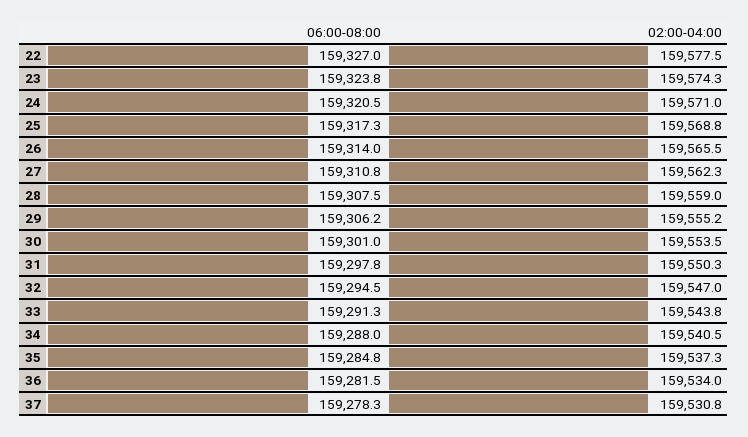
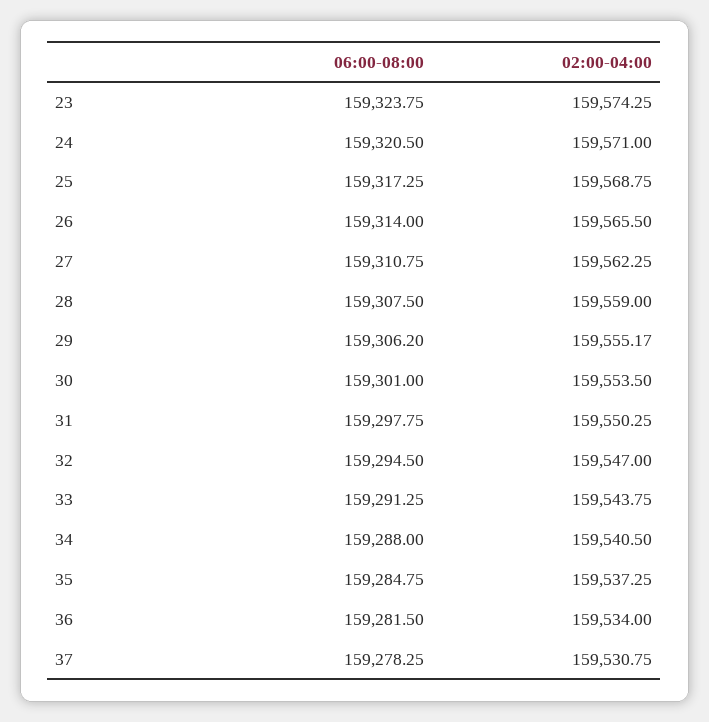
06:00-08:00, 22: 159327 -> none
02:00-04:00, 22: 159577.5 -> none

